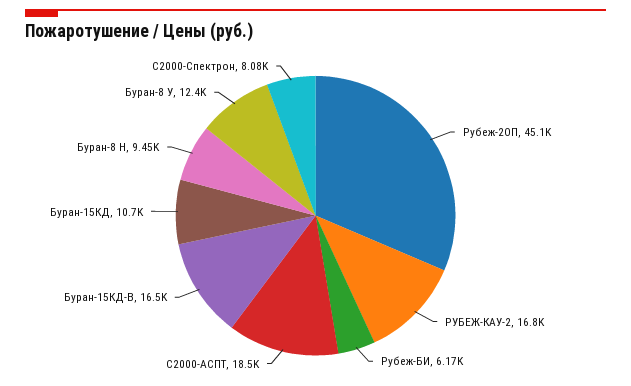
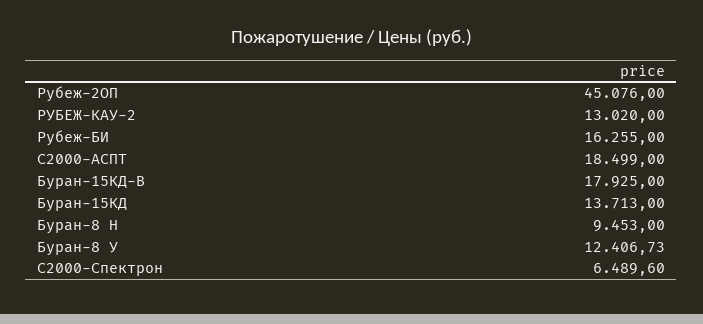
РУБЕЖ-КАУ-2: 16800 -> 13020
Рубеж-БИ: 6170 -> 16255
Буран-15КД-В: 16500 -> 17925
Буран-15КД: 10700 -> 13713
С2000-Спектрон: 8080 -> 6489.6

